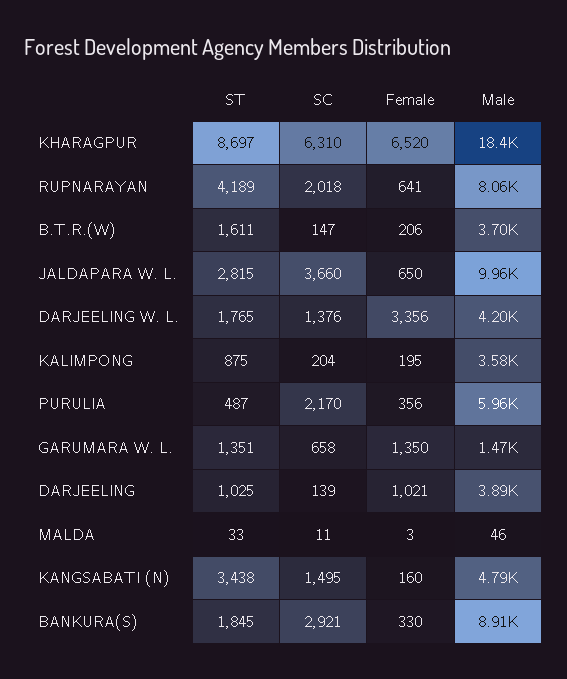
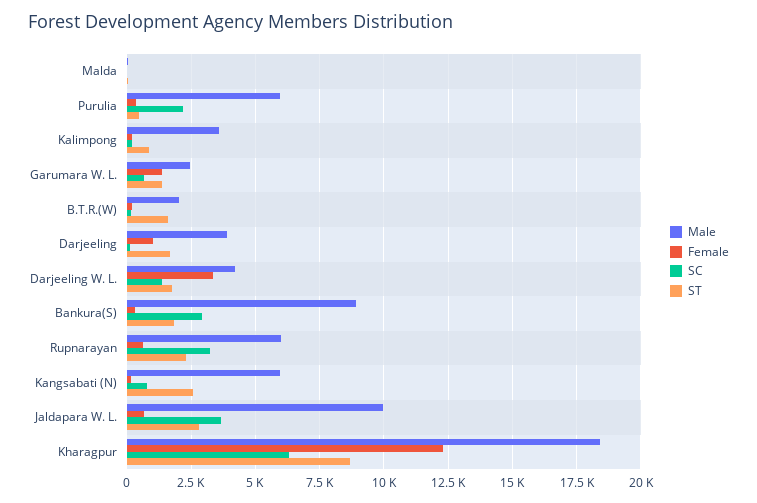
Female, KHARAGPUR: 6520 -> 12250
ST, RUPNARAYAN: 4189 -> 2250
SC, RUPNARAYAN: 2018 -> 3250
Male, RUPNARAYAN: 8060 -> 6000
Male, B.T.R.(W): 3700 -> 2000
Male, GARUMARA W. L.: 1470 -> 2500
ST, DARJEELING: 1025 -> 1750
ST, KANGSABATI (N): 3438 -> 2500
SC, KANGSABATI (N): 1495 -> 750
Male, KANGSABATI (N): 4790 -> 6000

